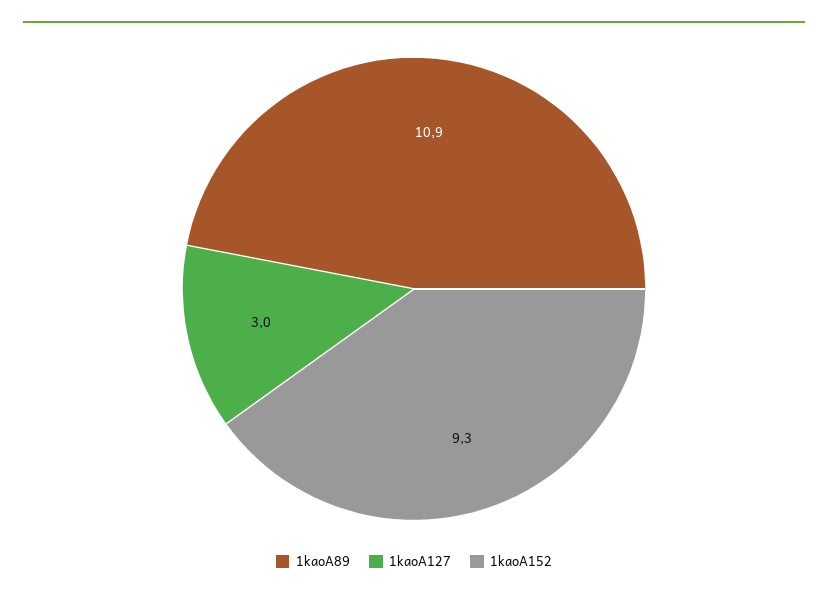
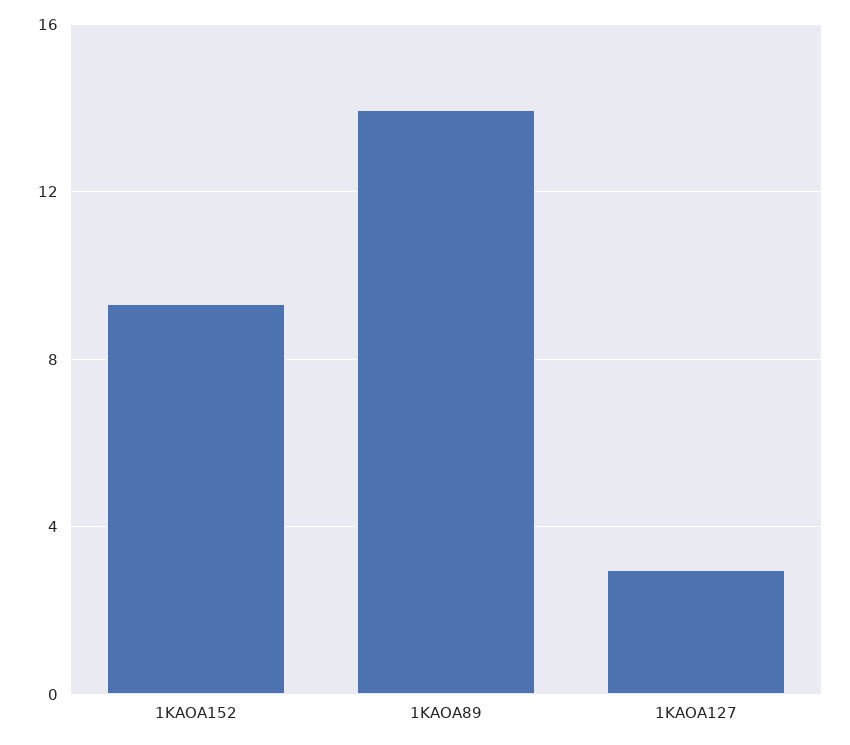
1kaoA89: 10.9 -> 14

